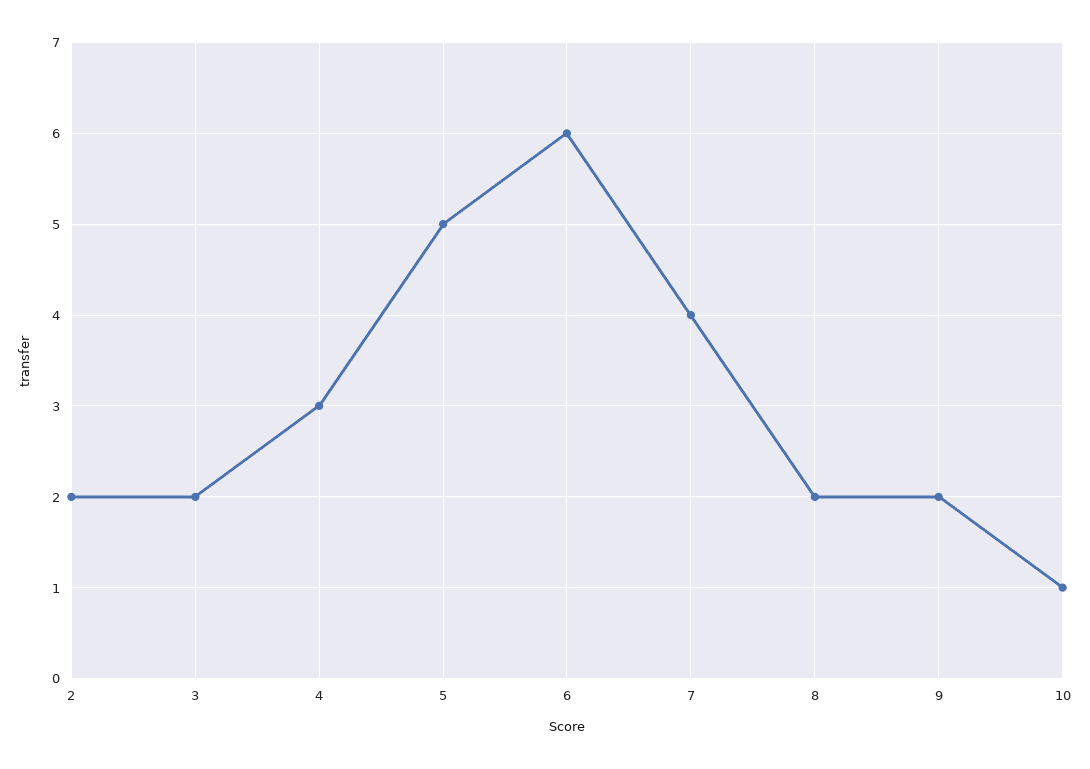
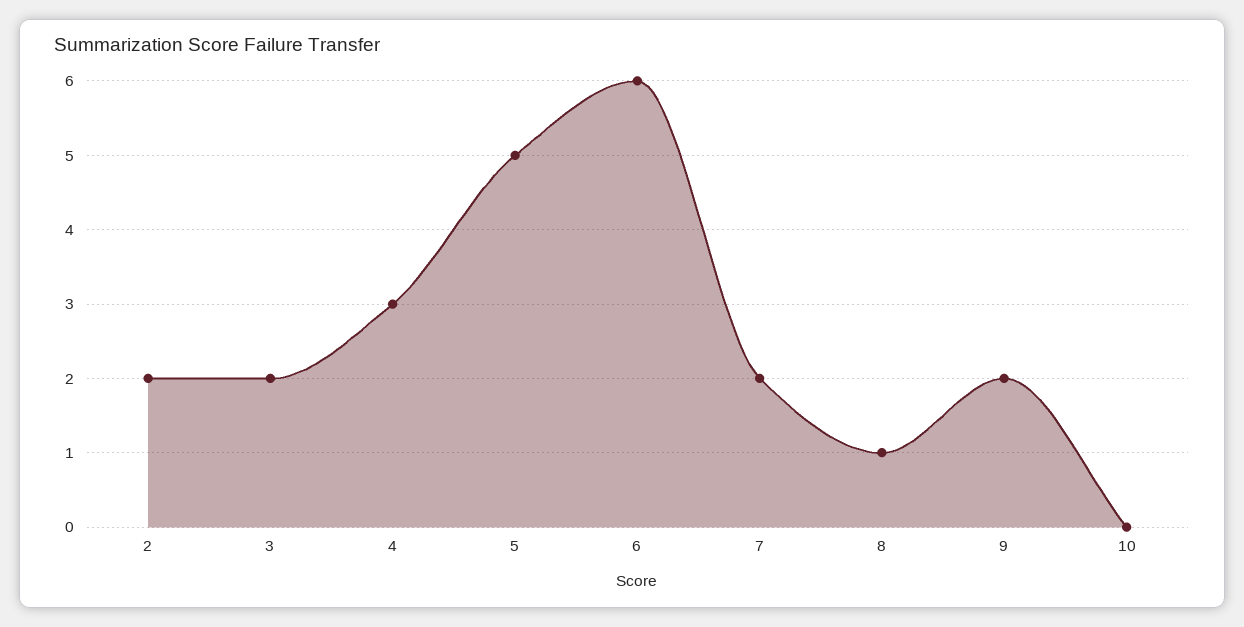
7: 4 -> 2
8: 2 -> 1
10: 1 -> 0

